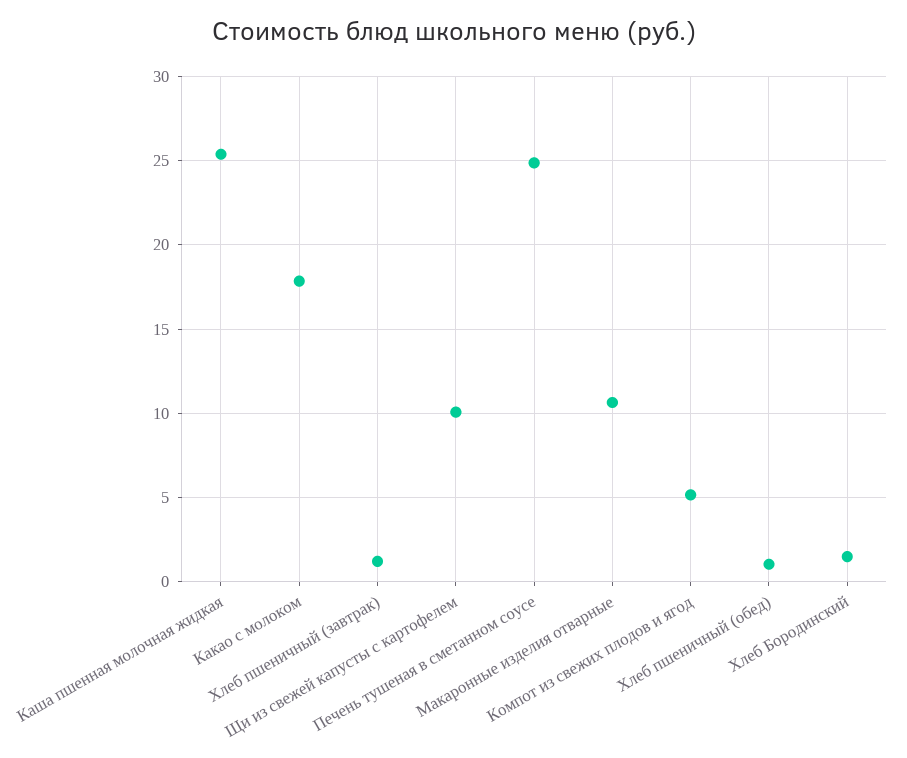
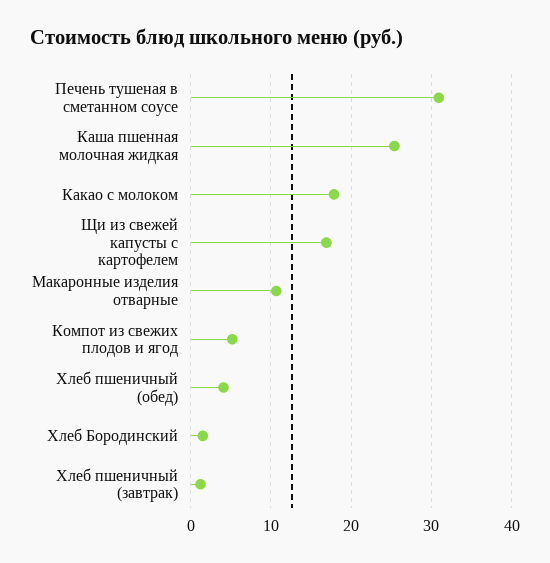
Щи из свежей капусты с картофелем: 10 -> 17
Печень тушеная в сметанном соусе: 25 -> 31
Хлеб пшеничный (обед): 1 -> 4

